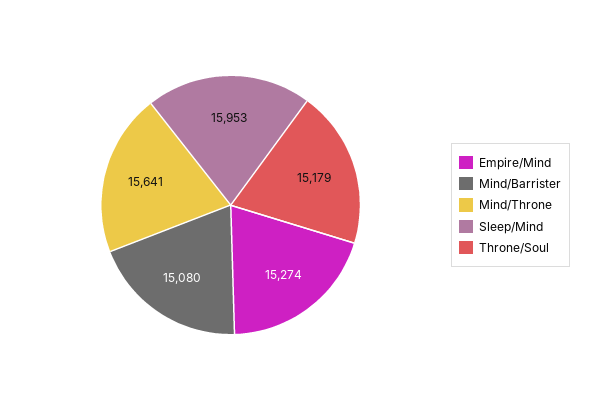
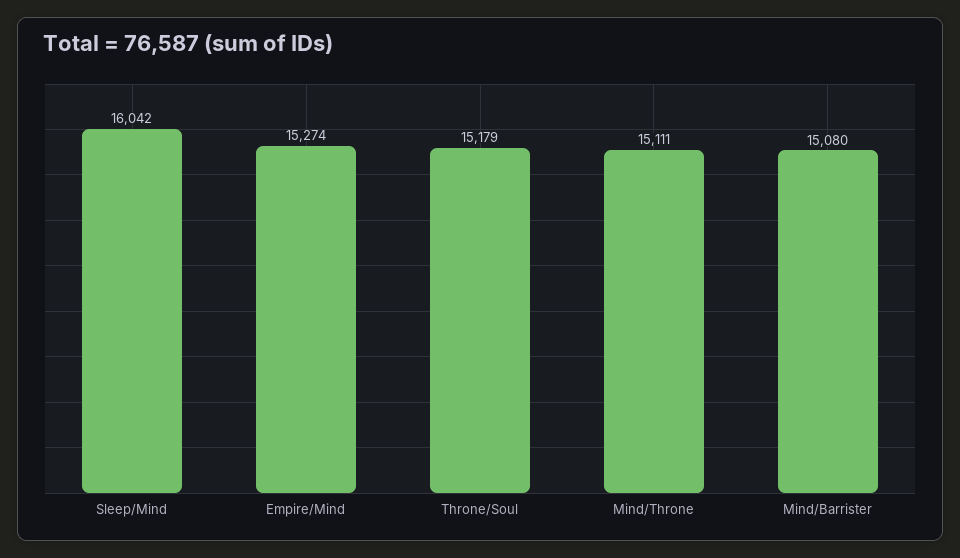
Mind/Throne: 15641 -> 15111
Sleep/Mind: 15953 -> 16042

